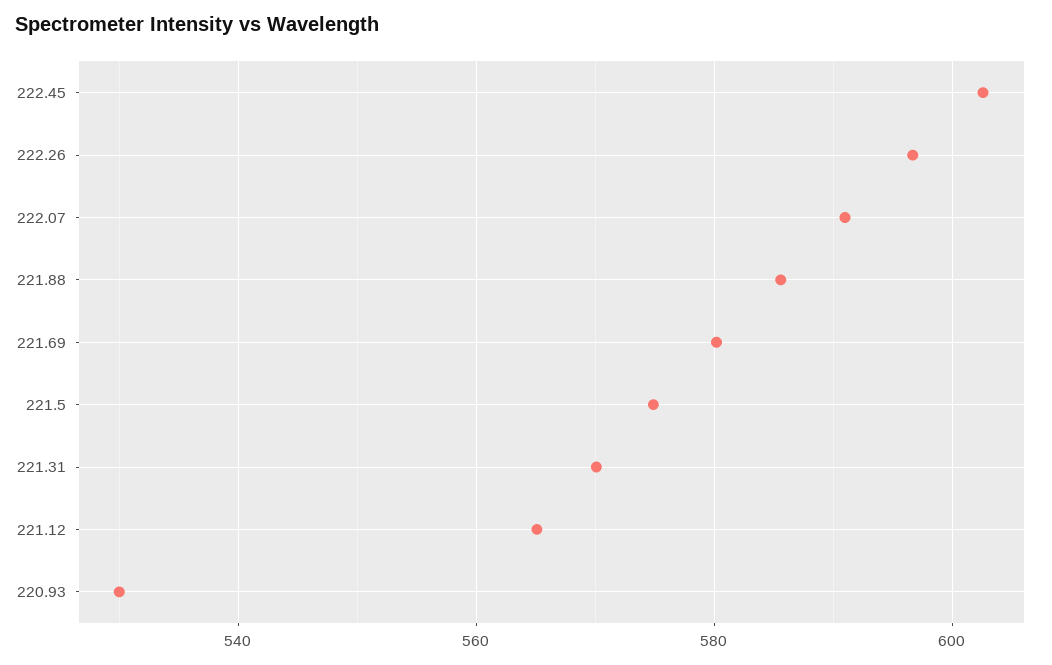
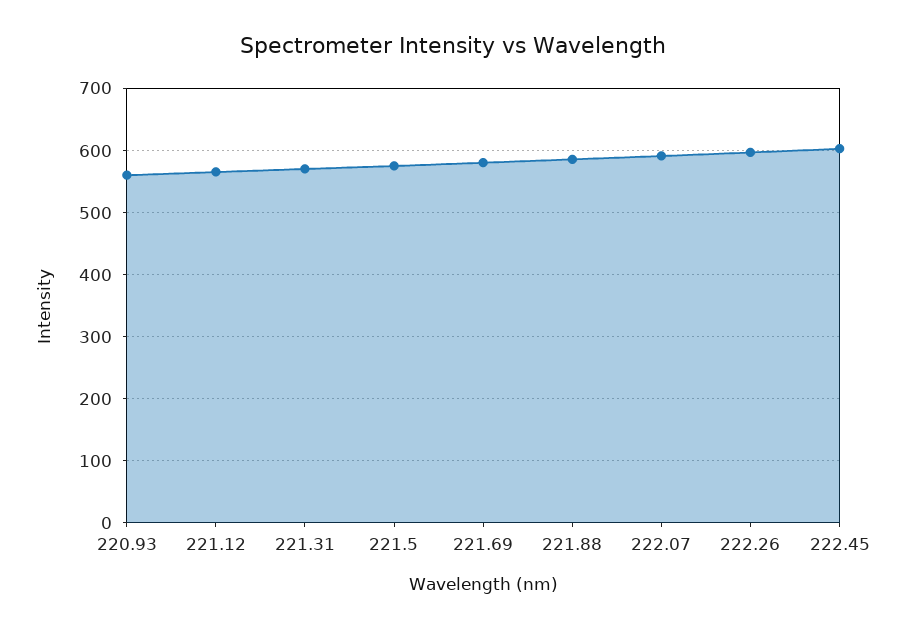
220.93: 530 -> 560

